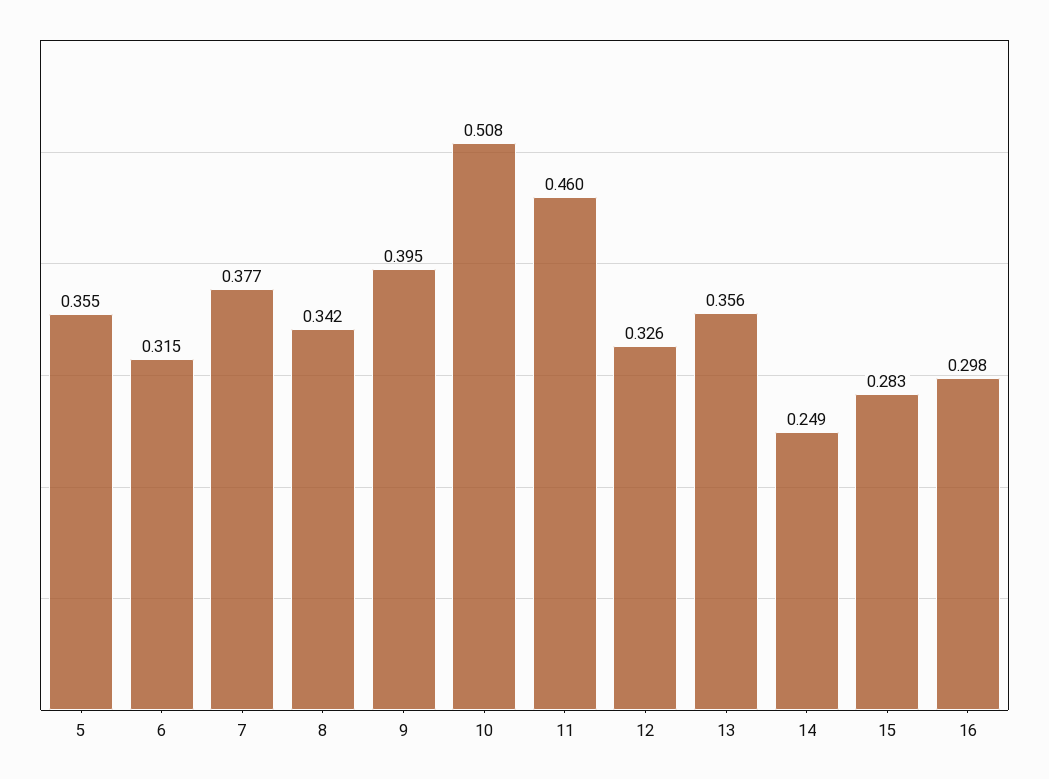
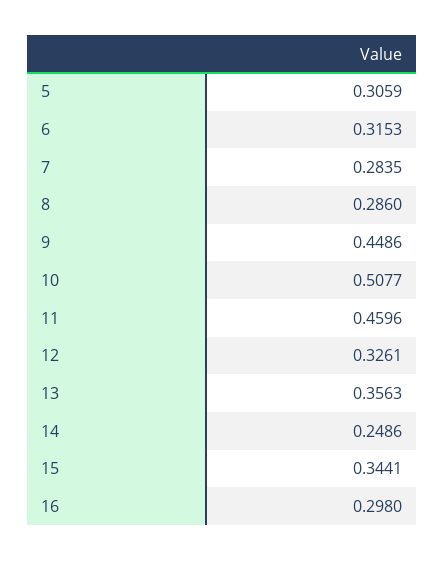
5: 0.355 -> 0.3059
7: 0.377 -> 0.2835
8: 0.342 -> 0.286
9: 0.395 -> 0.4486
15: 0.283 -> 0.3441

